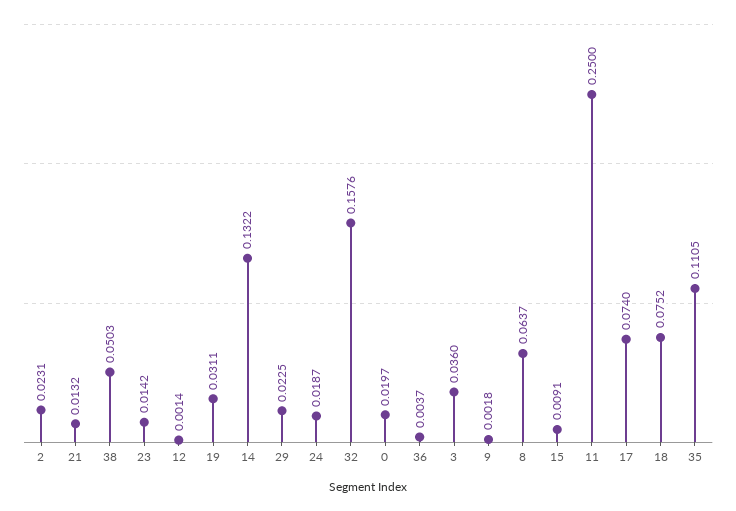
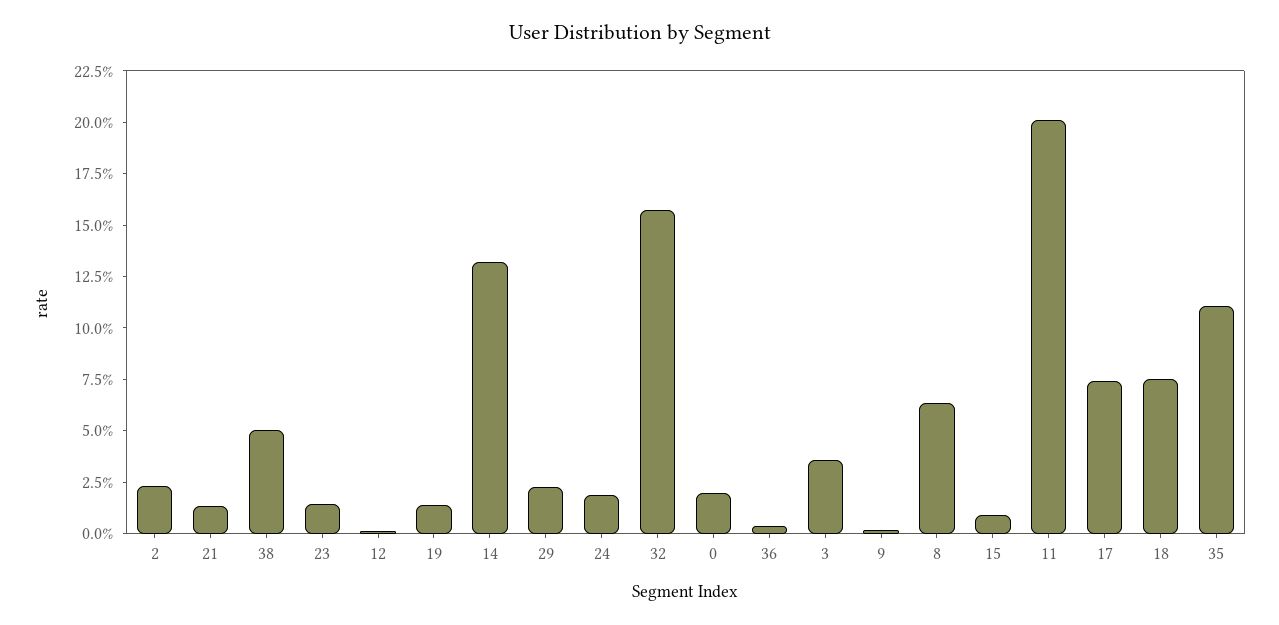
19: 0.0311 -> 0.015
11: 0.25 -> 0.2

